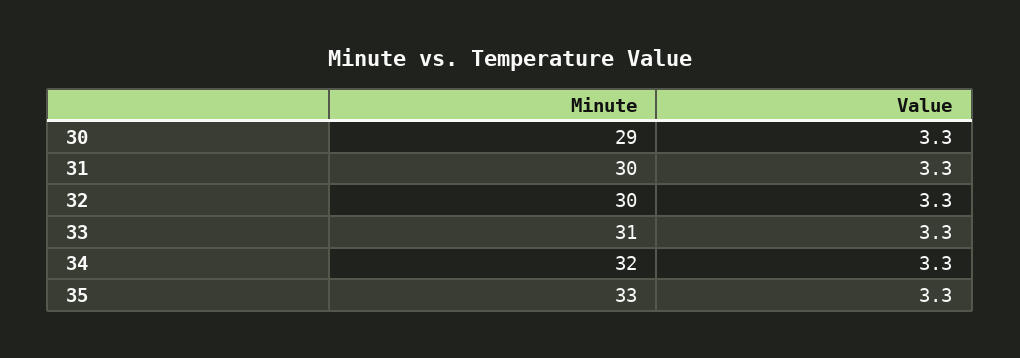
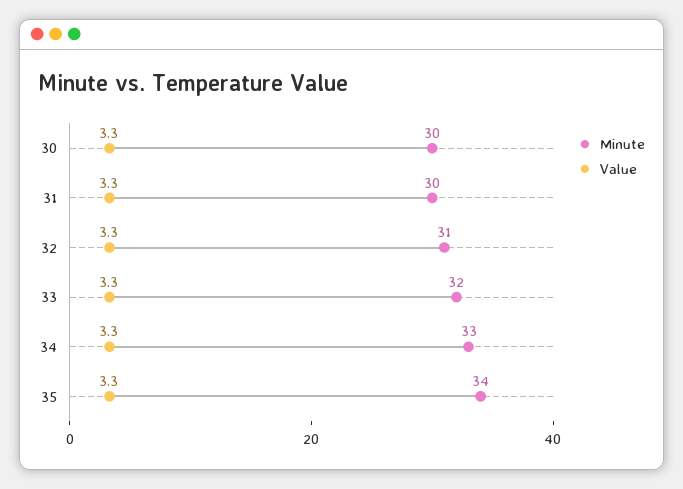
Minute, 30: 29 -> 30
Minute, 32: 30 -> 31
Minute, 33: 31 -> 32
Minute, 34: 32 -> 33
Minute, 35: 33 -> 34

